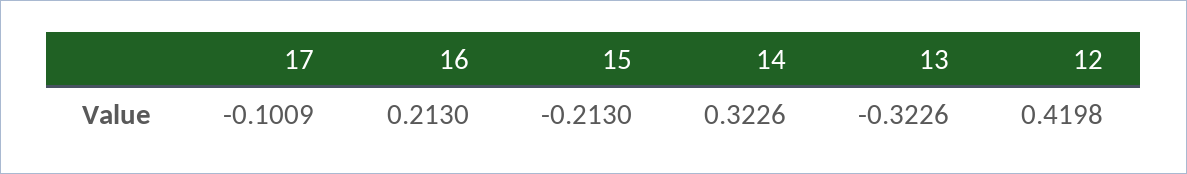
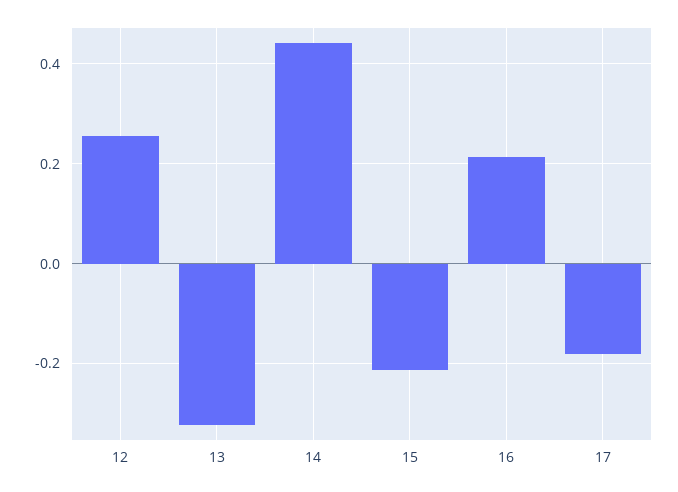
17: -0.1009 -> -0.18
14: 0.3226 -> 0.44
12: 0.4198 -> 0.26

